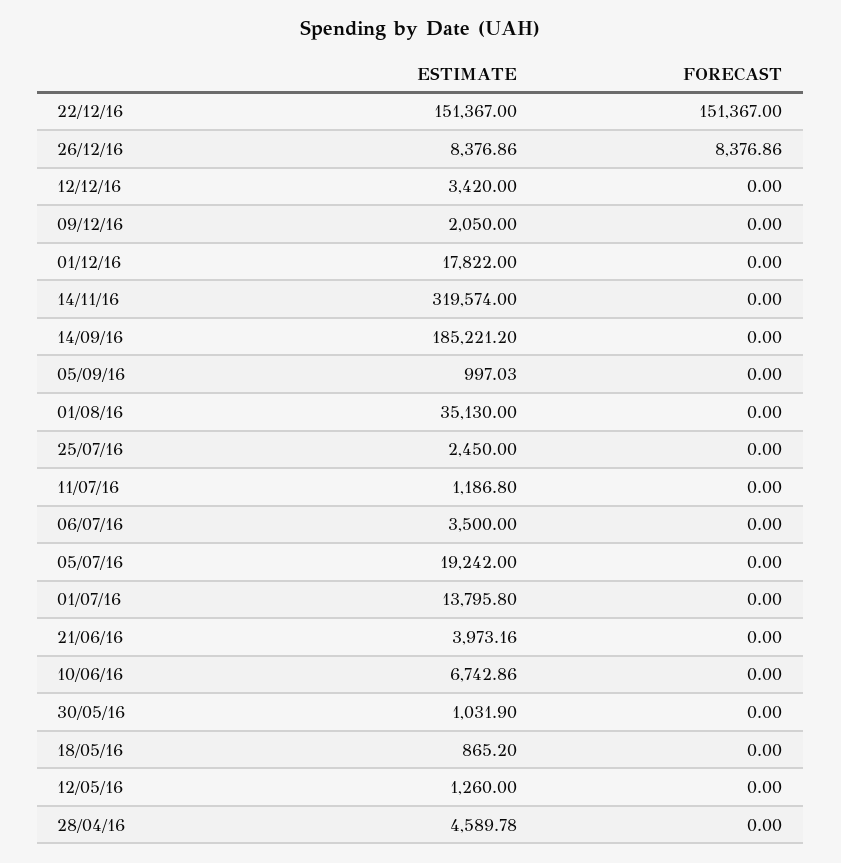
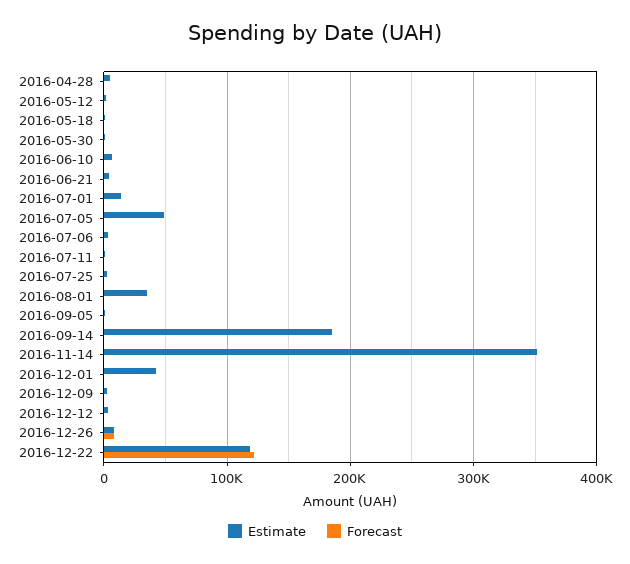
ESTIMATE, 22/12/16: 151367 -> 120000
FORECAST, 22/12/16: 151367 -> 120000
ESTIMATE, 01/12/16: 17822 -> 40000
ESTIMATE, 14/11/16: 319574 -> 350000
ESTIMATE, 05/07/16: 19242 -> 50000

